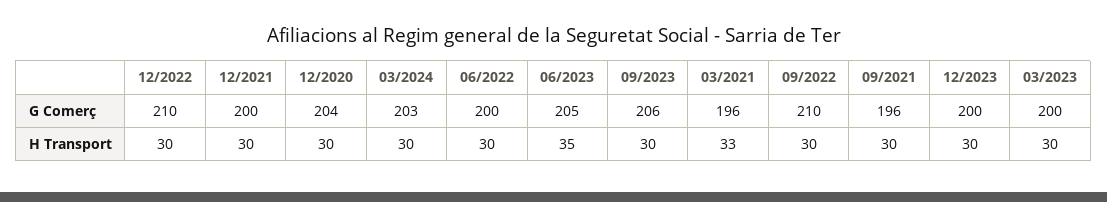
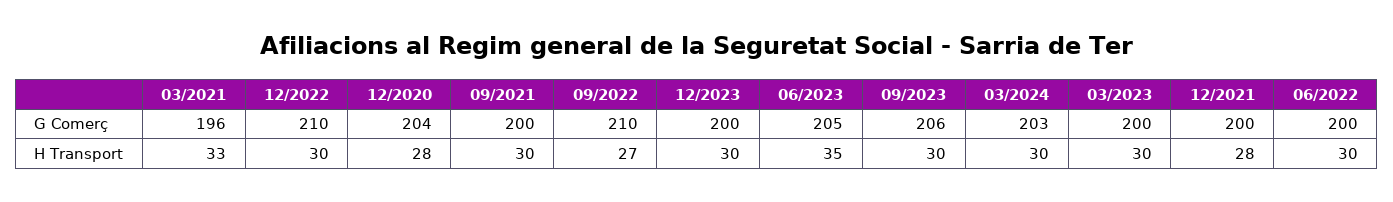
09/2021, G Comerç: 196 -> 200
12/2021, H Transport: 30 -> 28
12/2020, H Transport: 30 -> 28
09/2022, H Transport: 30 -> 27

